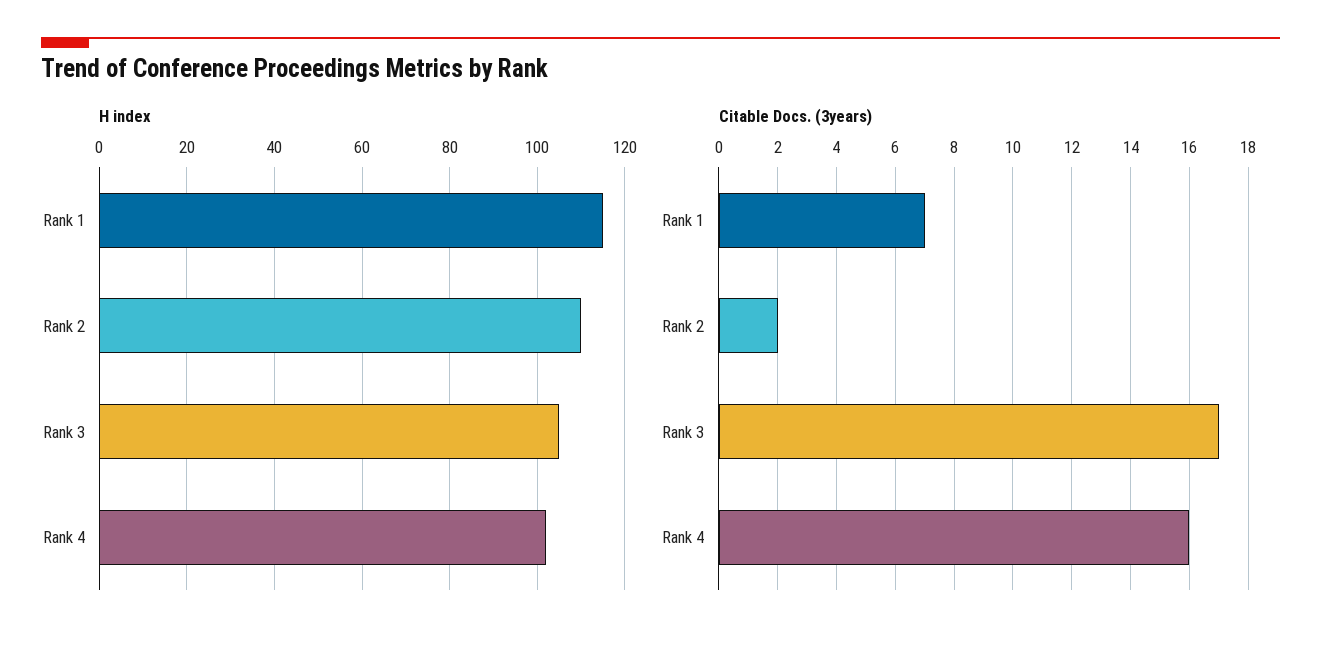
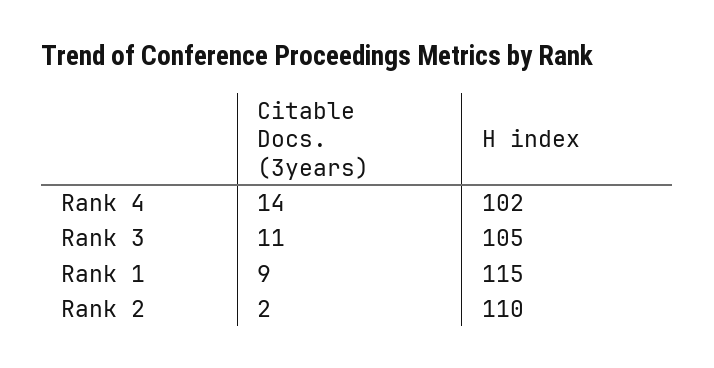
Citable Docs. (3years), Rank 1: 7 -> 9
Citable Docs. (3years), Rank 3: 17 -> 11
Citable Docs. (3years), Rank 4: 16 -> 14

